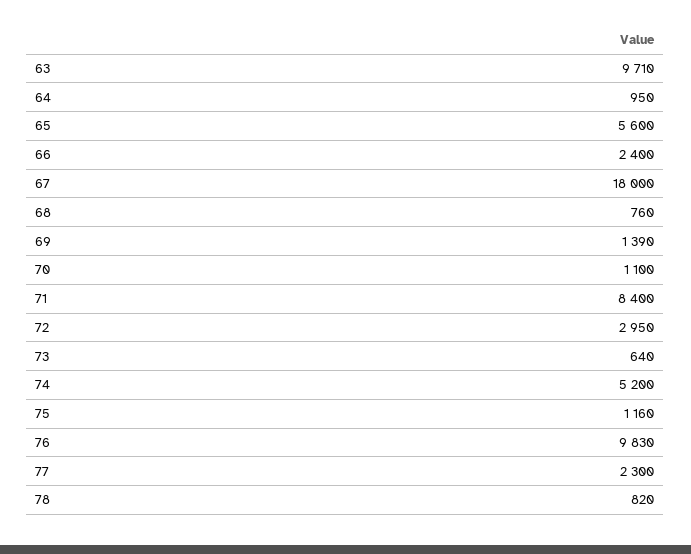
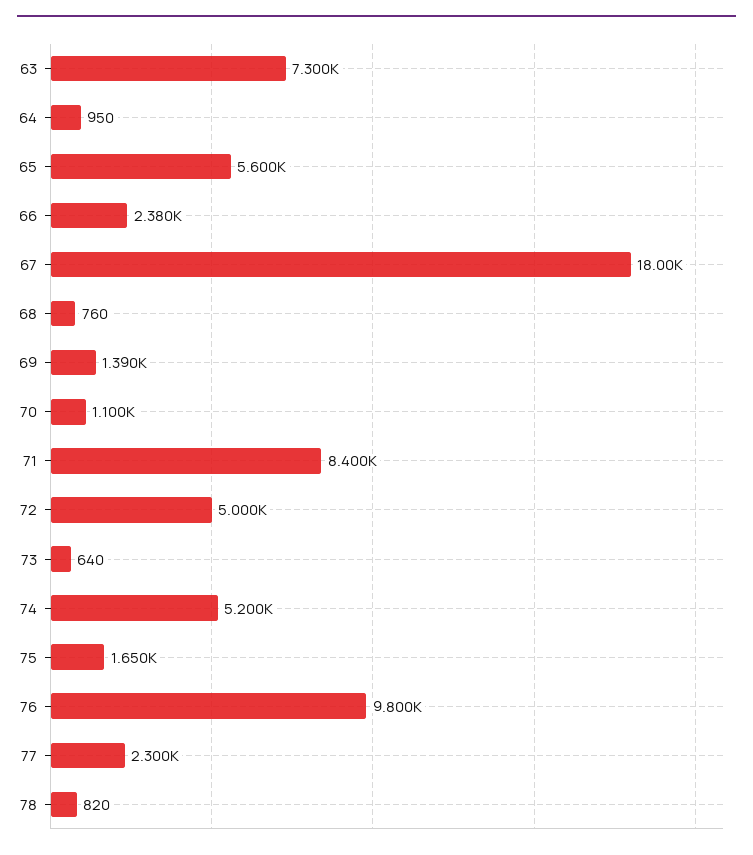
63: 9710 -> 7300
66: 2400 -> 2380
72: 2950 -> 5000
75: 1160 -> 1650
76: 9830 -> 9800

